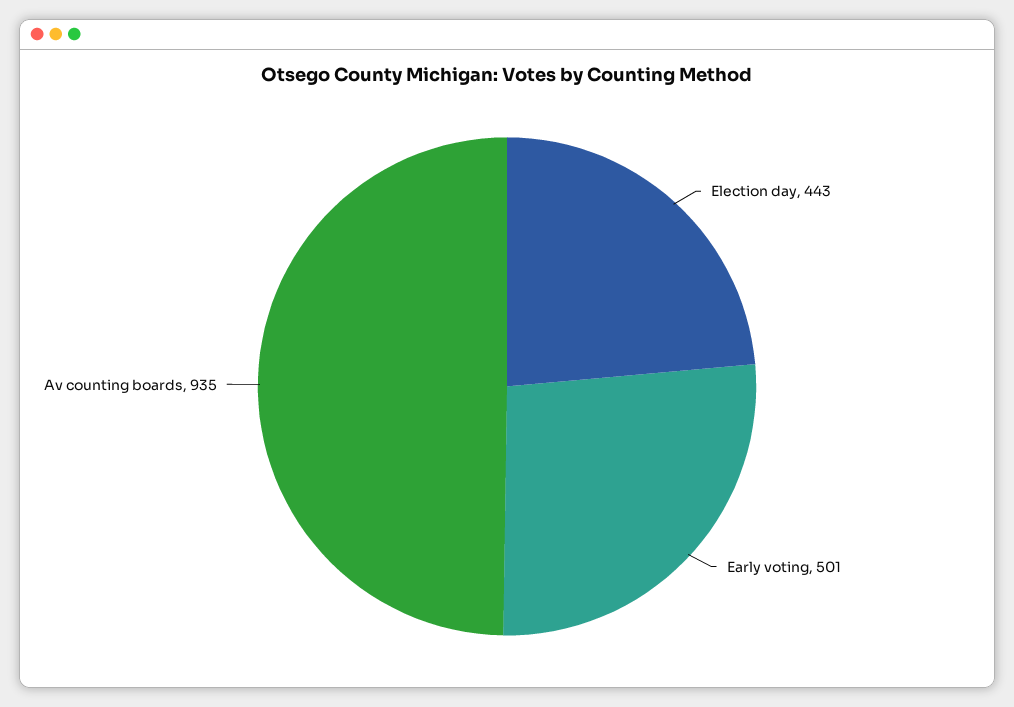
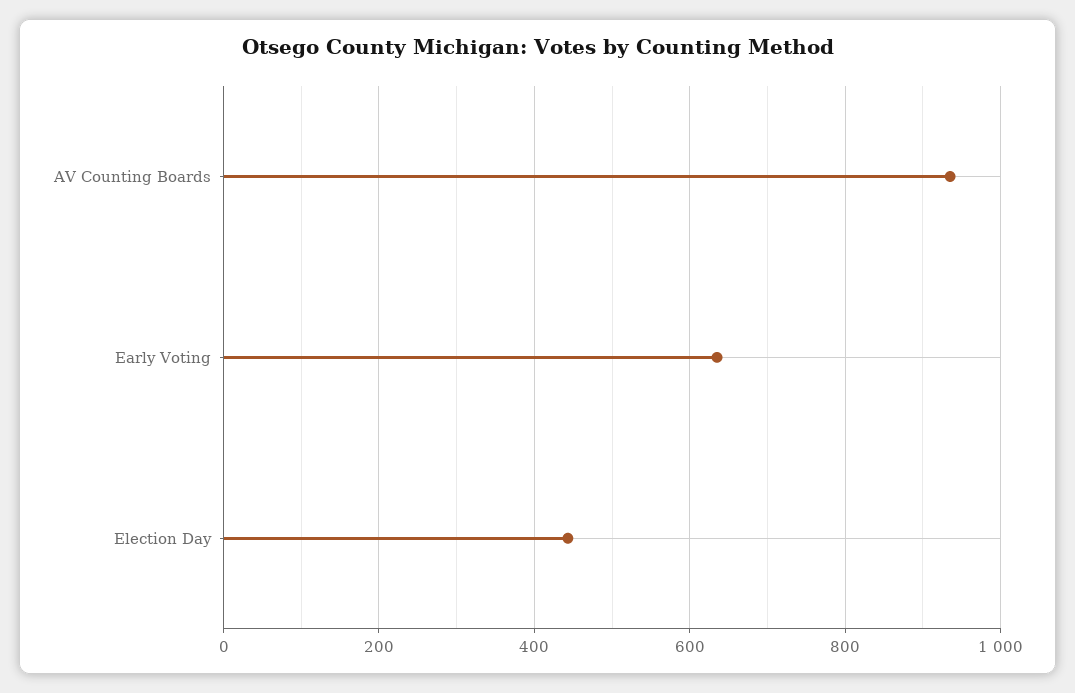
Early voting: 501 -> 640

